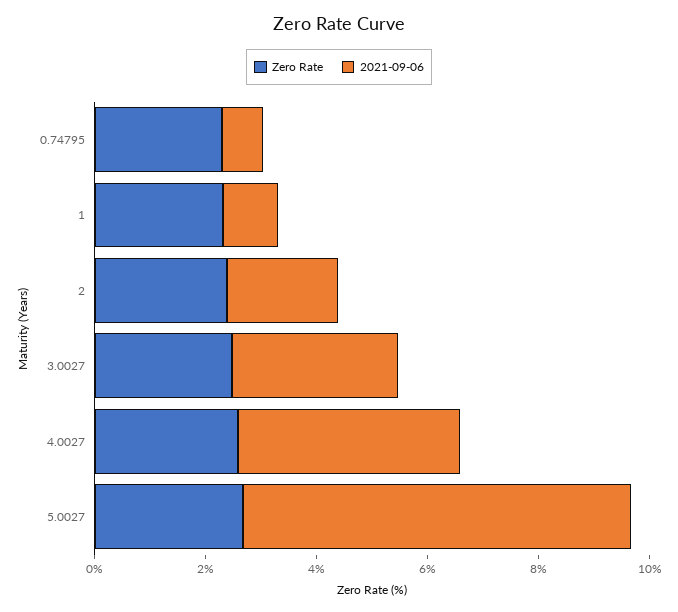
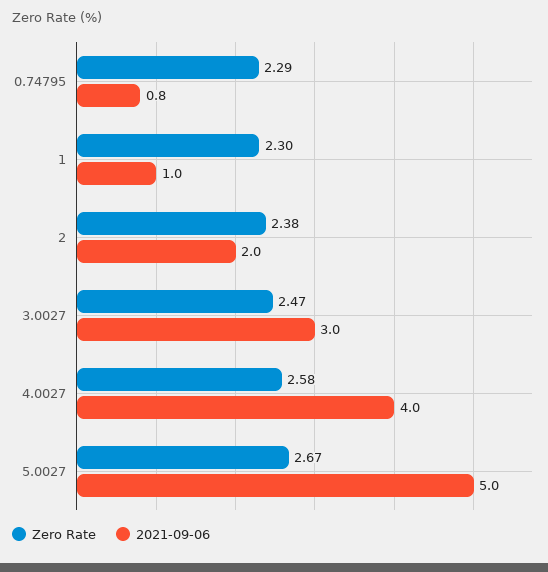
2021-09-06, 5.0027: 7 -> 5

